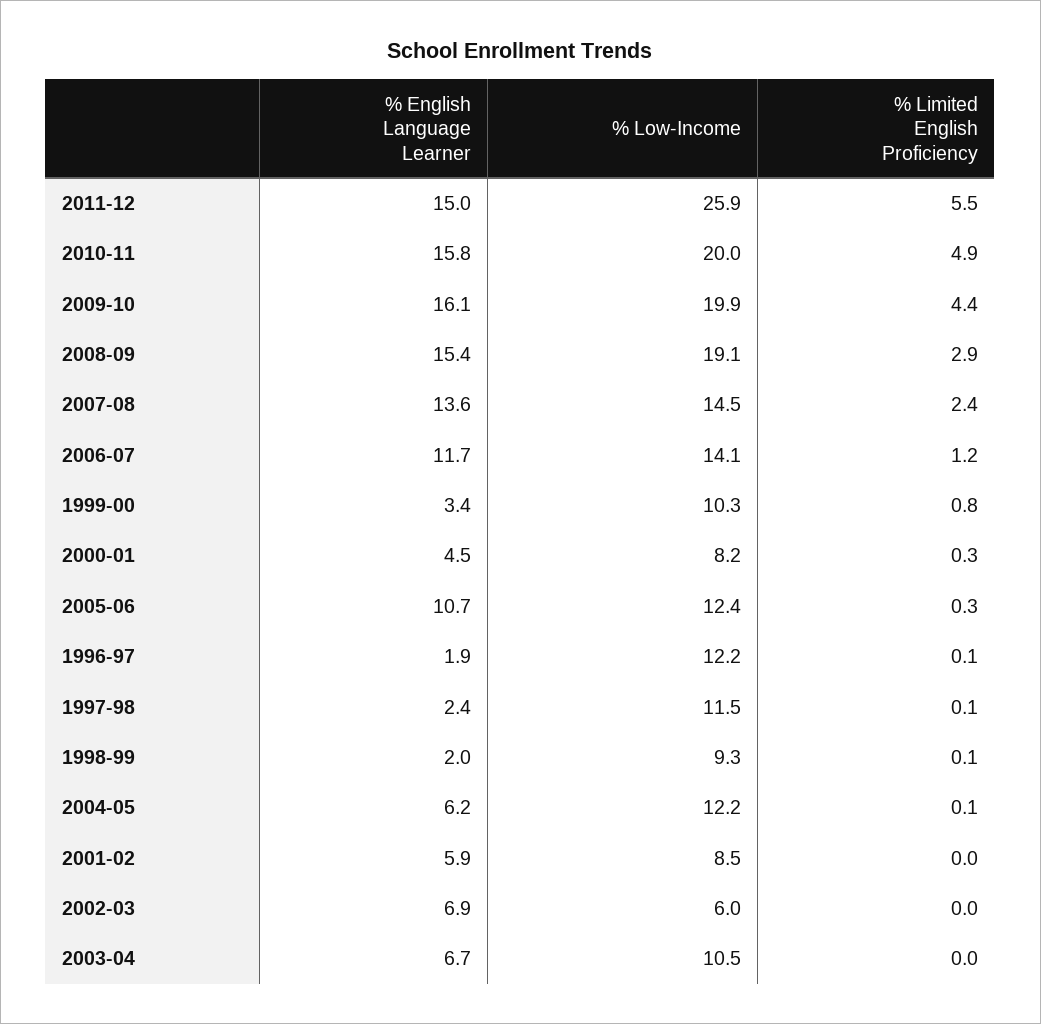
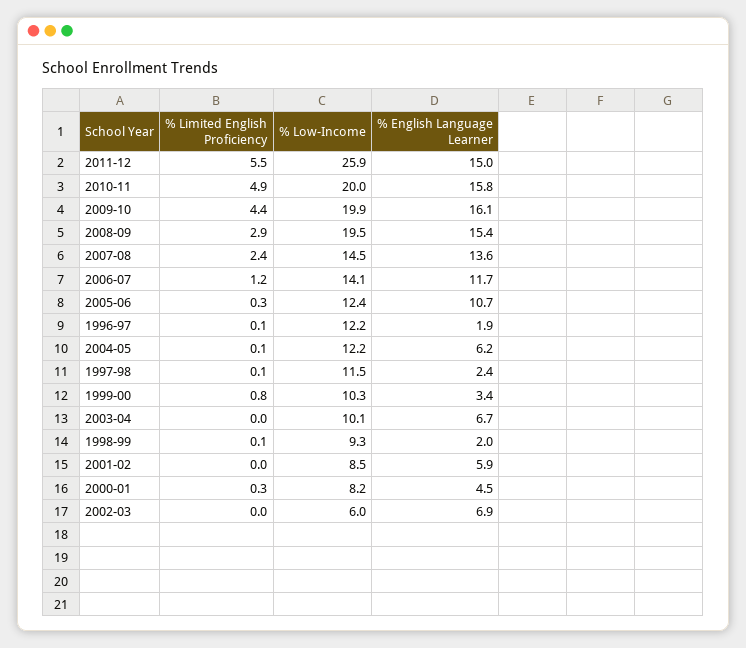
% Low-Income, 2008-09: 19.1 -> 19.5
% Low-Income, 2003-04: 10.5 -> 10.1

